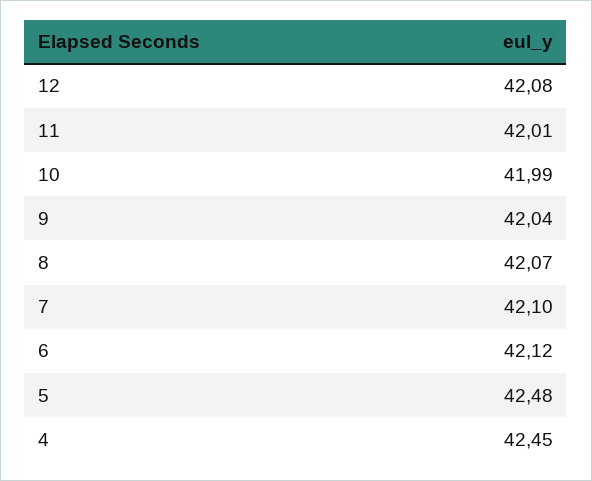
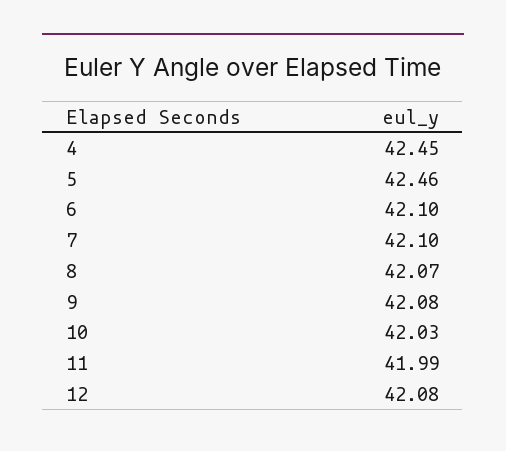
11: 42.01 -> 41.99
10: 41.99 -> 42.03
9: 42.04 -> 42.08
6: 42.12 -> 42.1
5: 42.48 -> 42.46

